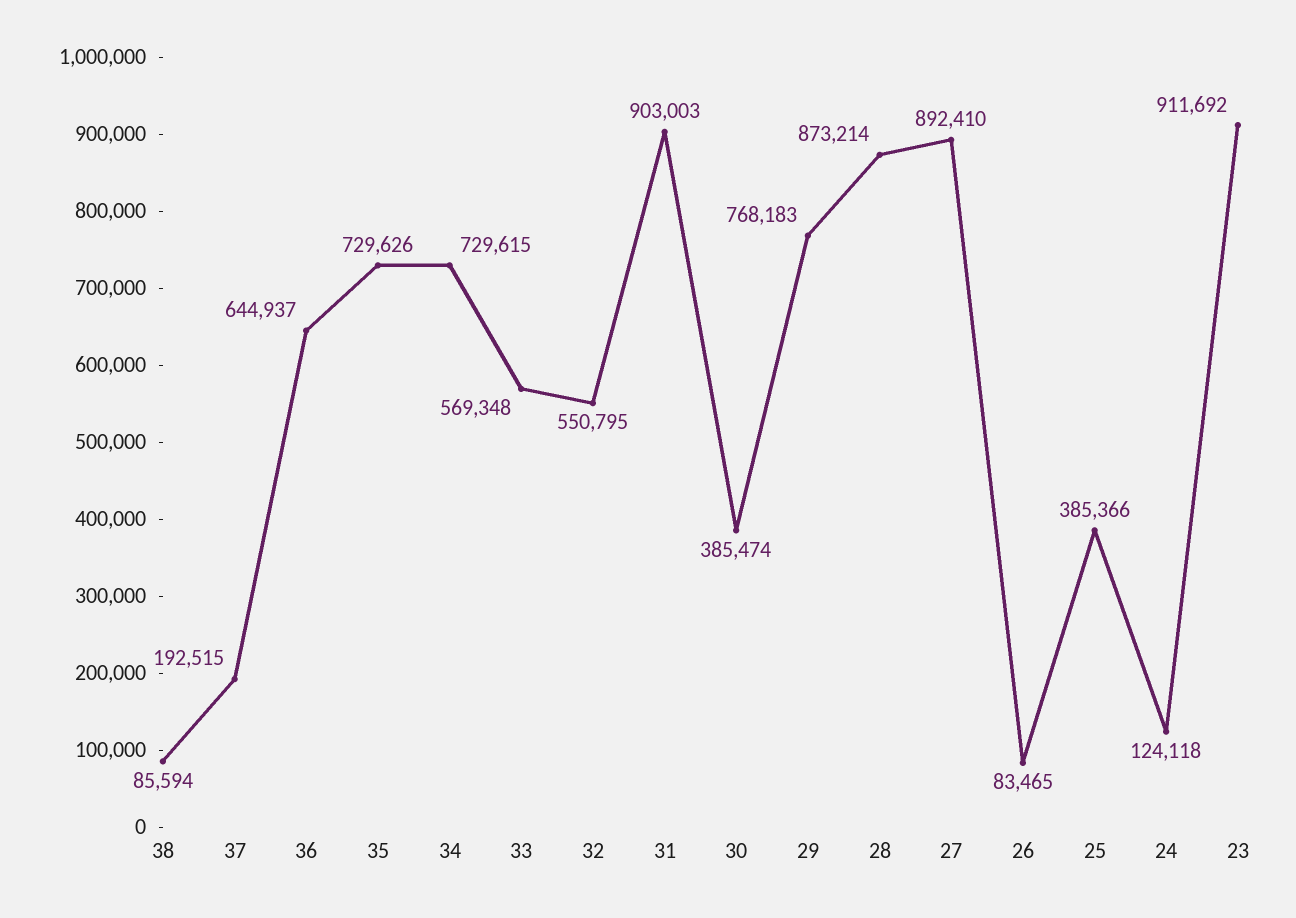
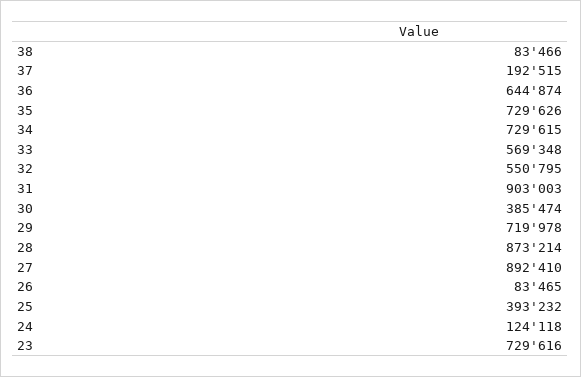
38: 85594 -> 83466
36: 644937 -> 644874
29: 768183 -> 719978
25: 385366 -> 393232
23: 911692 -> 729616

